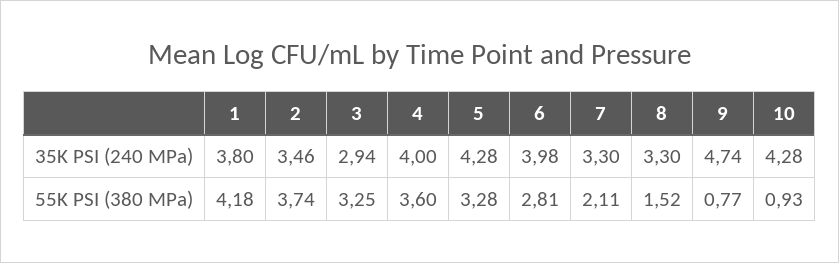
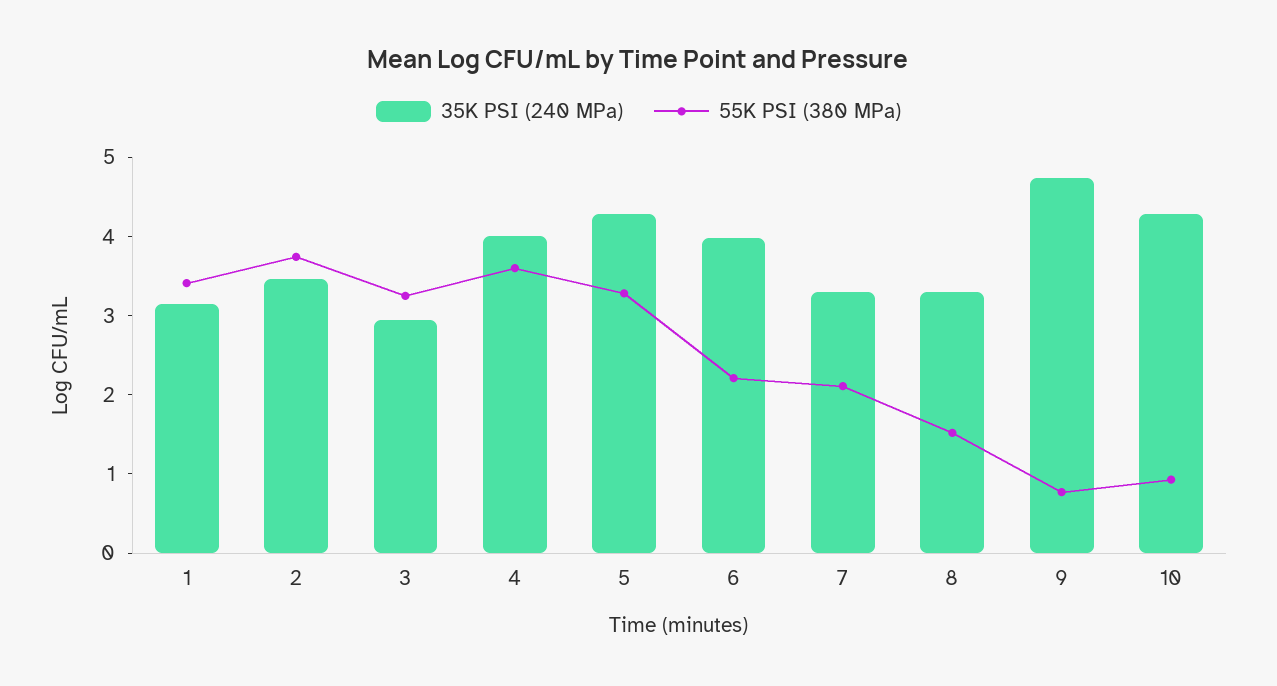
35K PSI (240 MPa), 1: 3.8 -> 3.2
55K PSI (380 MPa), 1: 4.18 -> 3.4
55K PSI (380 MPa), 6: 2.81 -> 2.2

